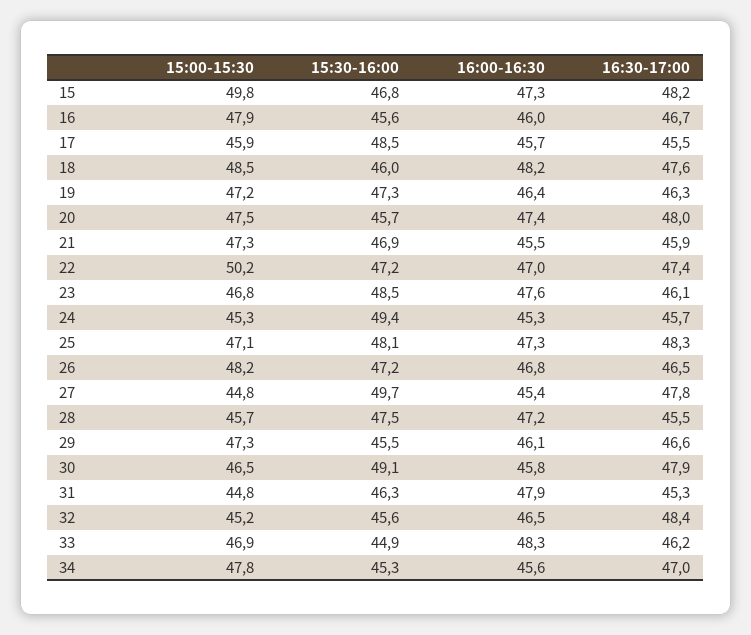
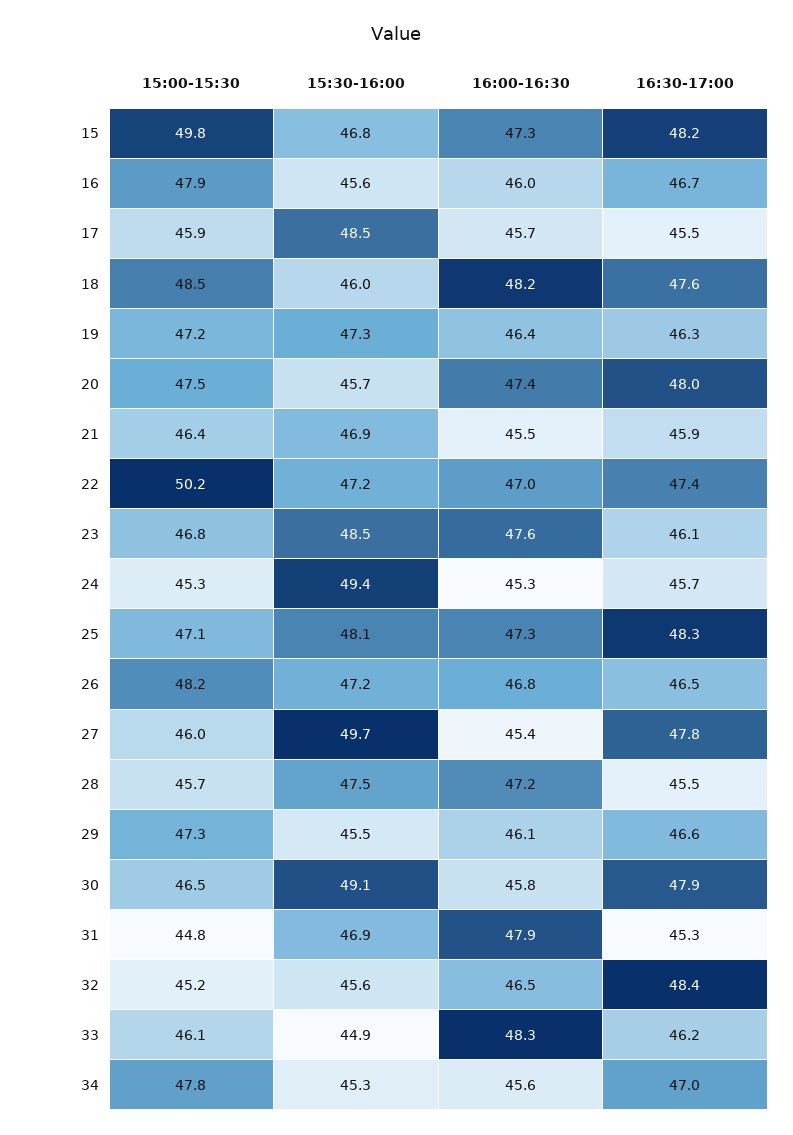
15:00-15:30, 21: 47.3 -> 46.4
15:00-15:30, 27: 44.8 -> 46
15:30-16:00, 31: 46.3 -> 46.9
15:00-15:30, 33: 46.9 -> 46.1

